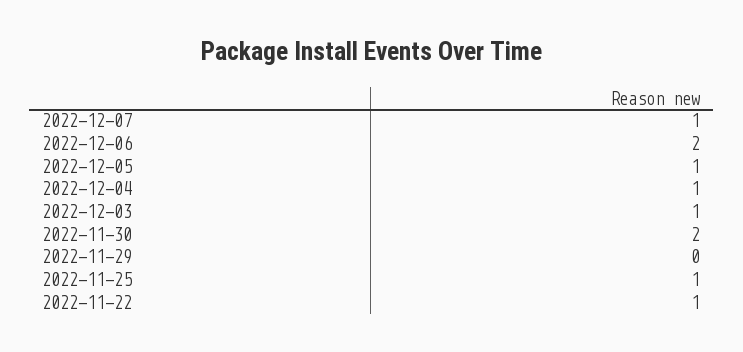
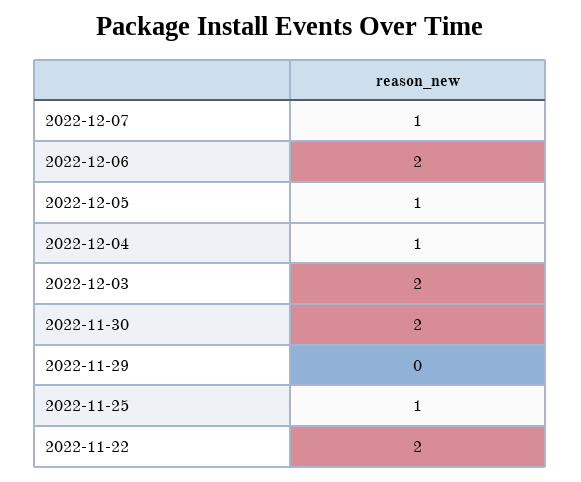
2022-12-03: 1 -> 2
2022-11-22: 1 -> 2

